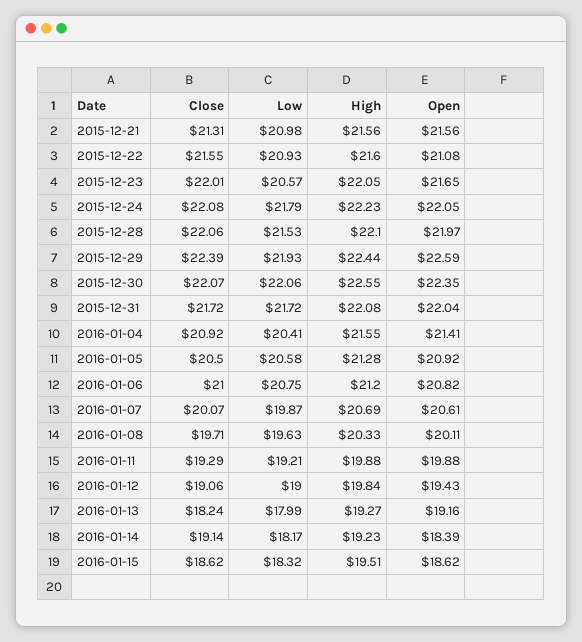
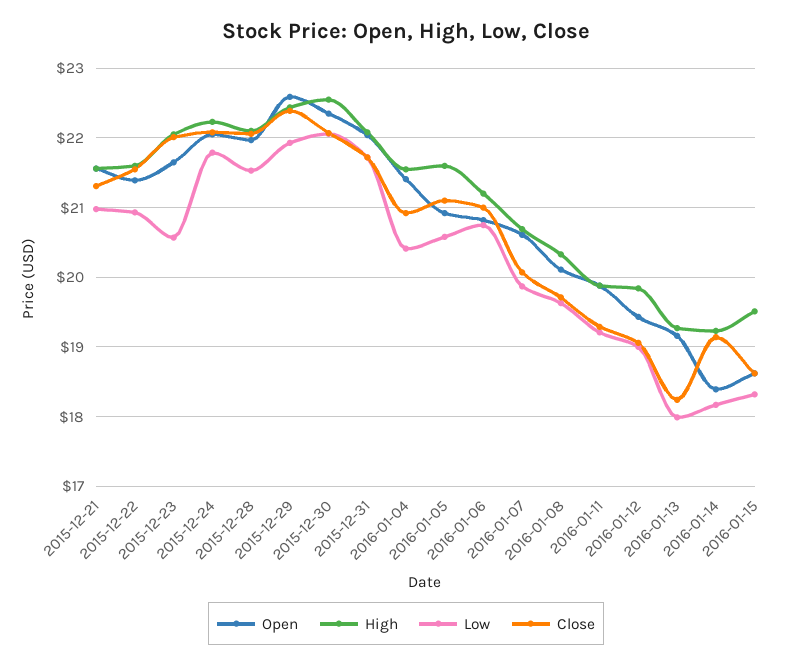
Open, 2015-12-22: 21.08 -> 21.4
Close, 2016-01-05: 20.5 -> 21.1
High, 2016-01-05: 21.28 -> 21.6

